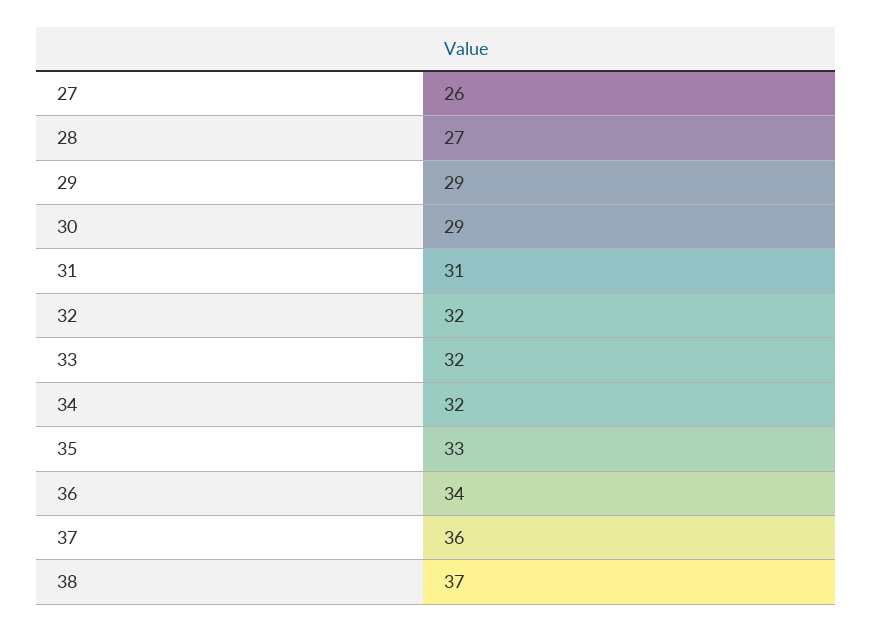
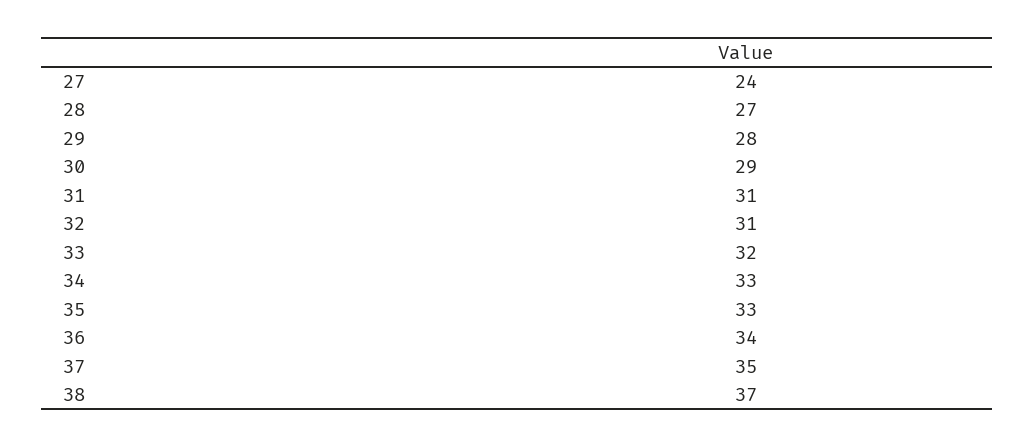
27: 26 -> 24
29: 29 -> 28
32: 32 -> 31
34: 32 -> 33
37: 36 -> 35

